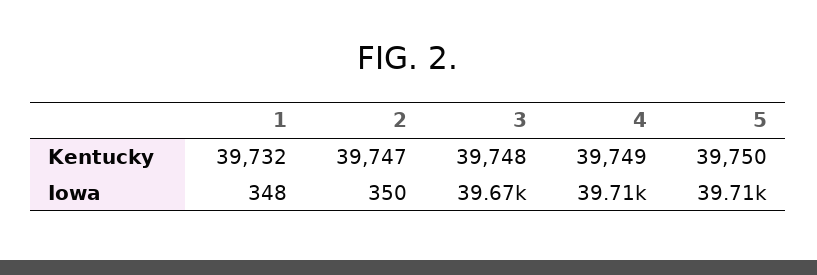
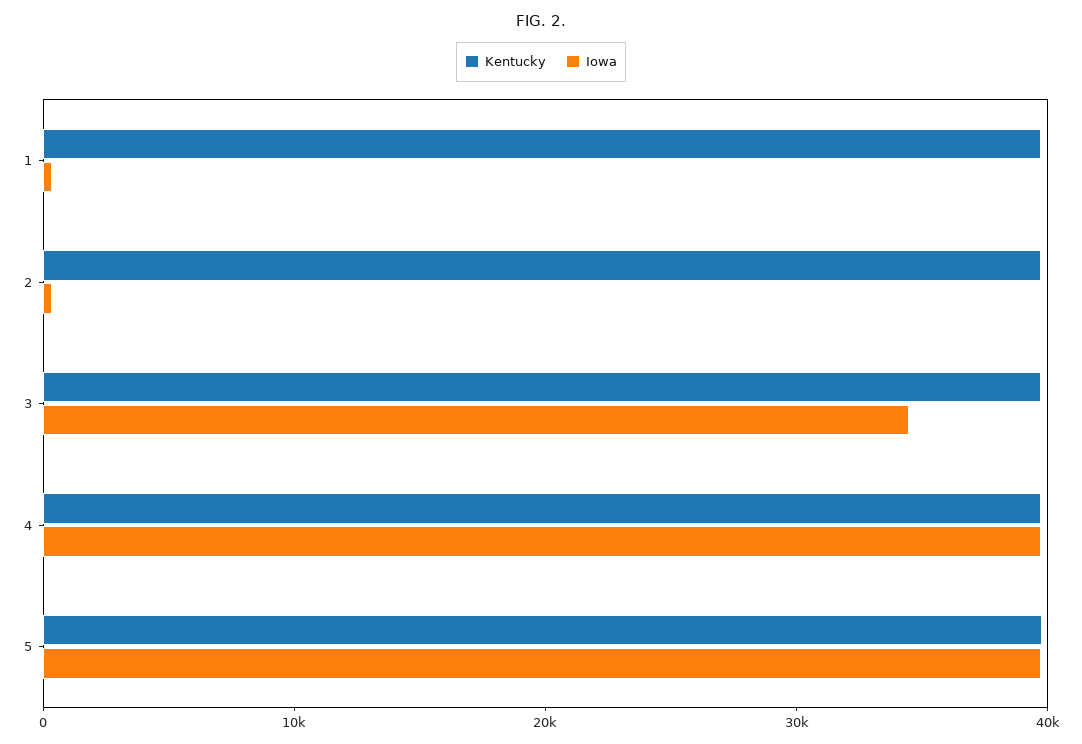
Iowa, 3: 39670 -> 34000

